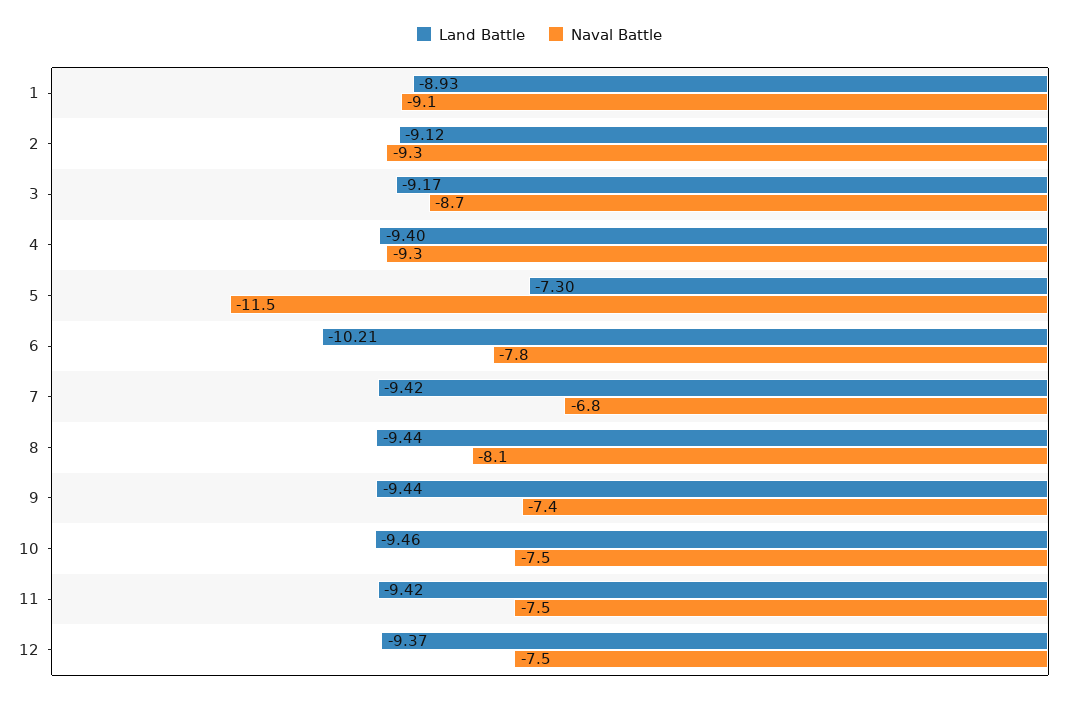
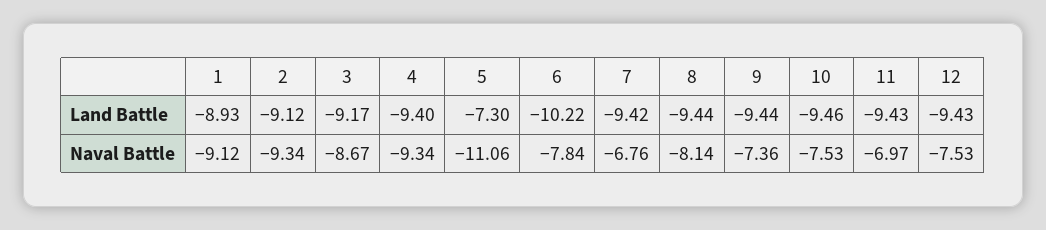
Naval Battle, 5: -11.5 -> -11.06
Land Battle, 6: -10.21 -> -10.22
Land Battle, 11: -9.42 -> -9.43
Naval Battle, 11: -7.5 -> -6.97
Land Battle, 12: -9.37 -> -9.43

